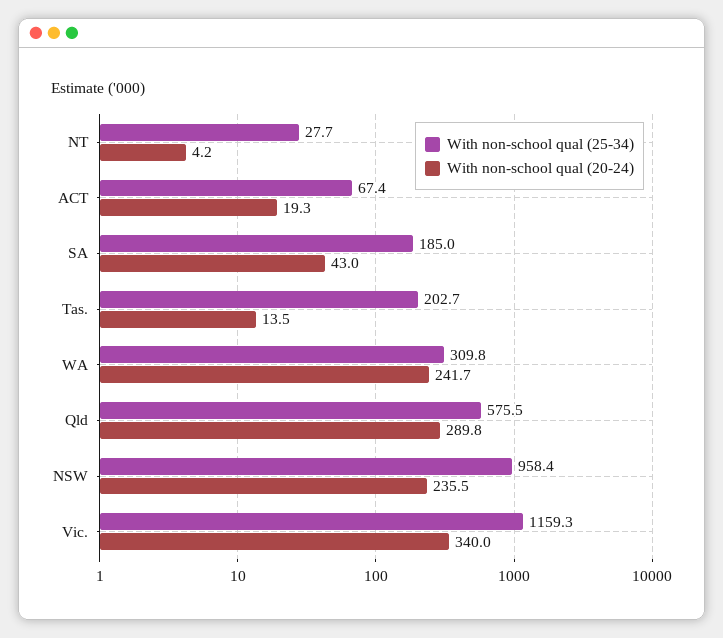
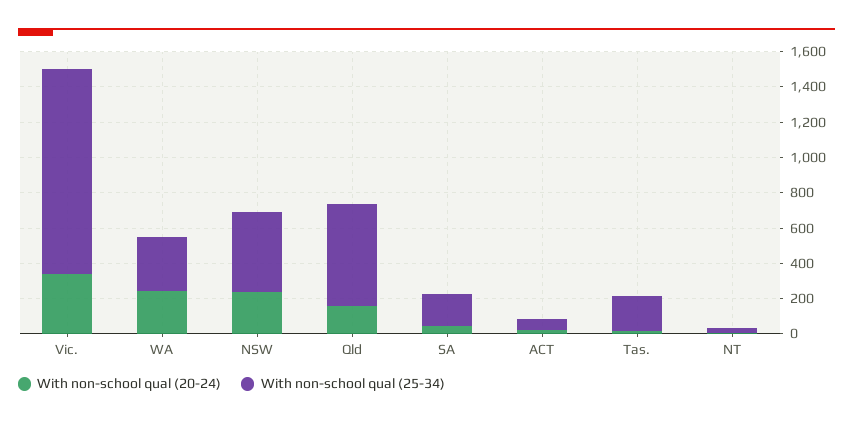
With non-school qual (20-24), Qld: 289.8 -> 150
With non-school qual (25-34), NSW: 958.4 -> 450

